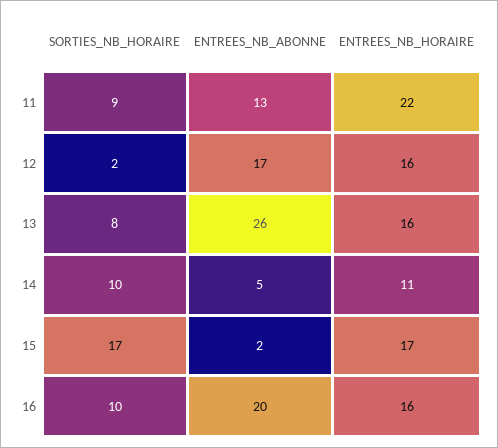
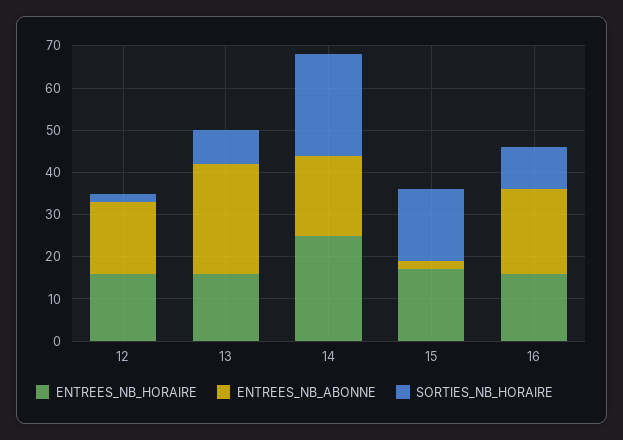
SORTIES_NB_HORAIRE, 11: 9 -> none
ENTREES_NB_ABONNE, 11: 13 -> none
ENTREES_NB_HORAIRE, 11: 22 -> none
SORTIES_NB_HORAIRE, 14: 10 -> 25
ENTREES_NB_ABONNE, 14: 5 -> 20
ENTREES_NB_HORAIRE, 14: 11 -> 25

